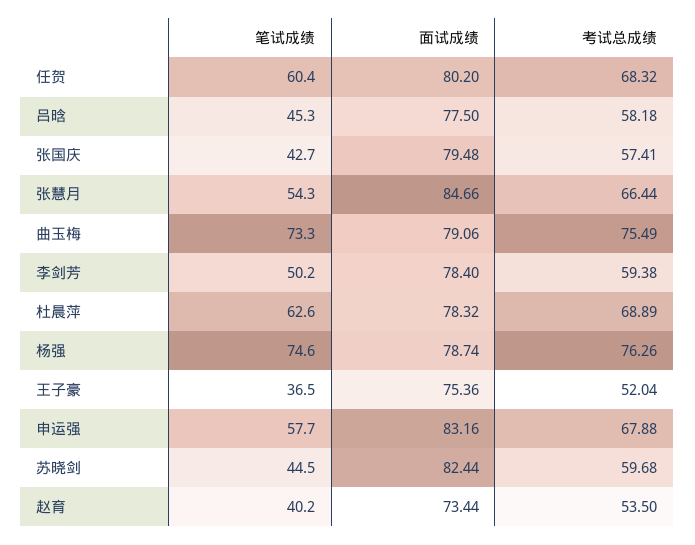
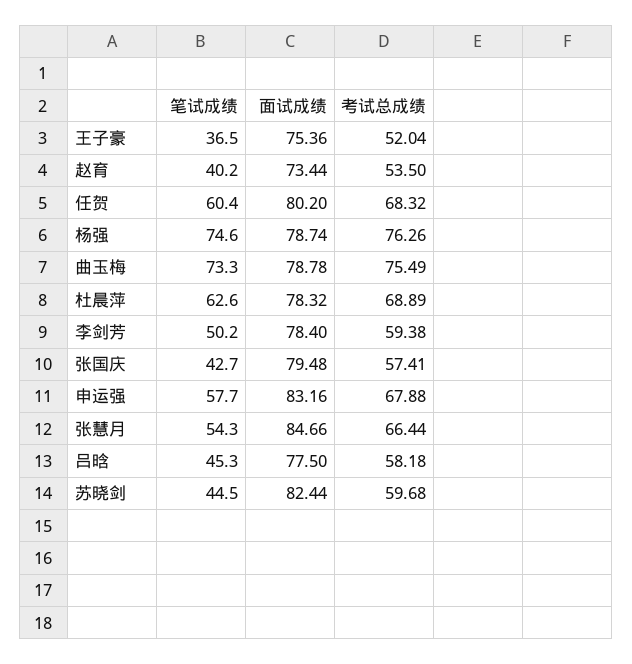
面试成绩, 曲玉梅: 79.06 -> 78.78

